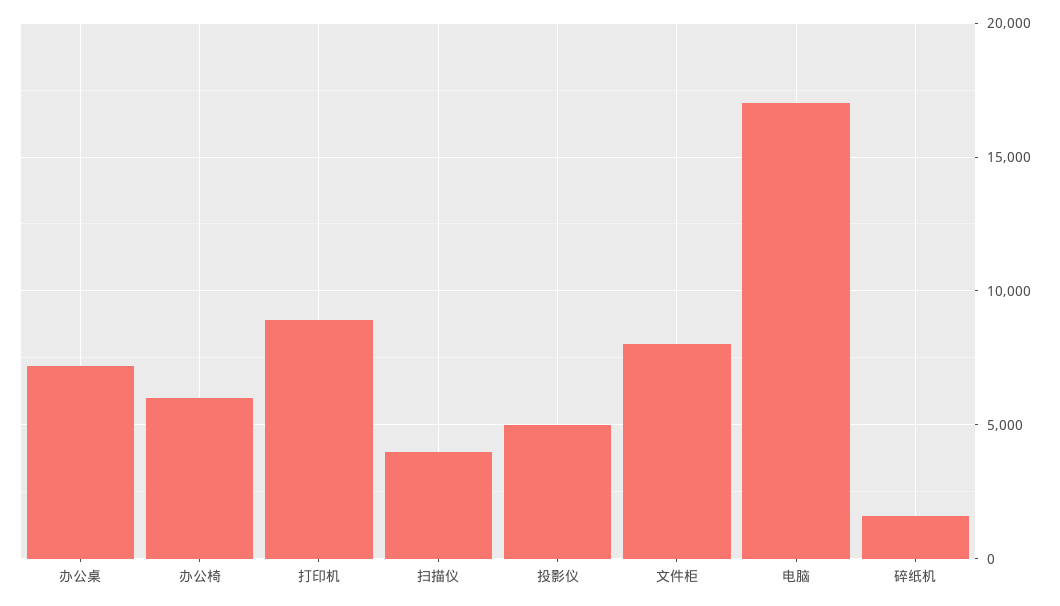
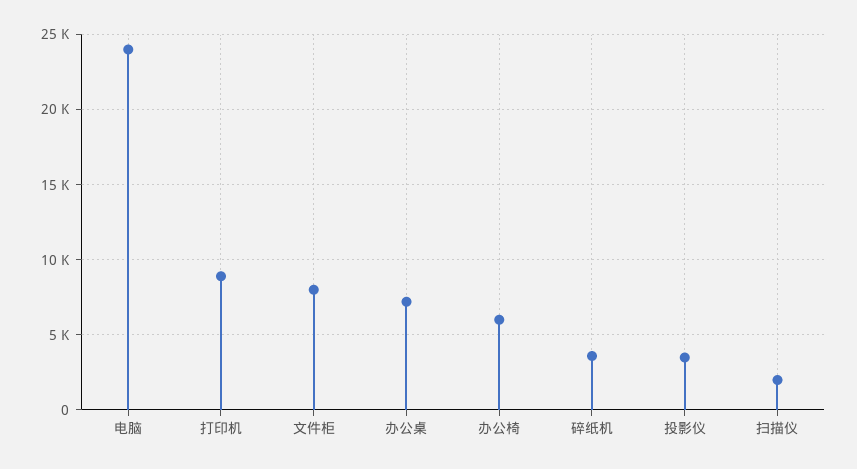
扫描仪: 4000 -> 2000
投影仪: 5000 -> 3500
电脑: 17000 -> 24000
碎纸机: 1500 -> 3500

